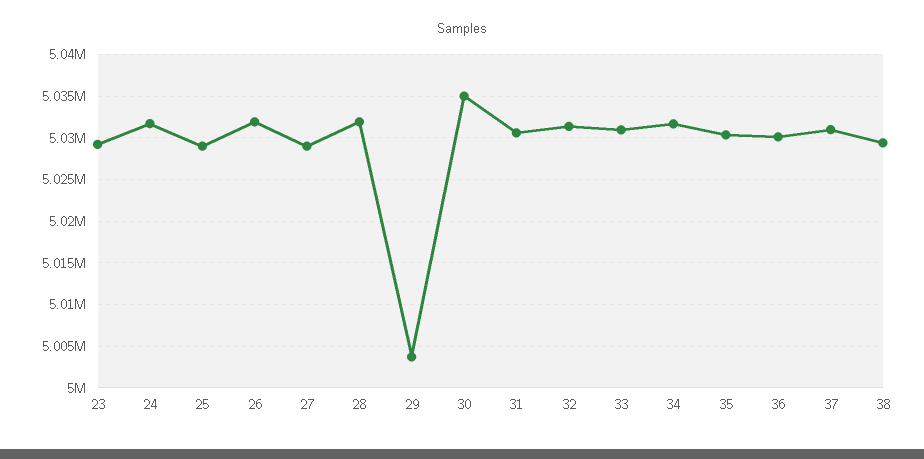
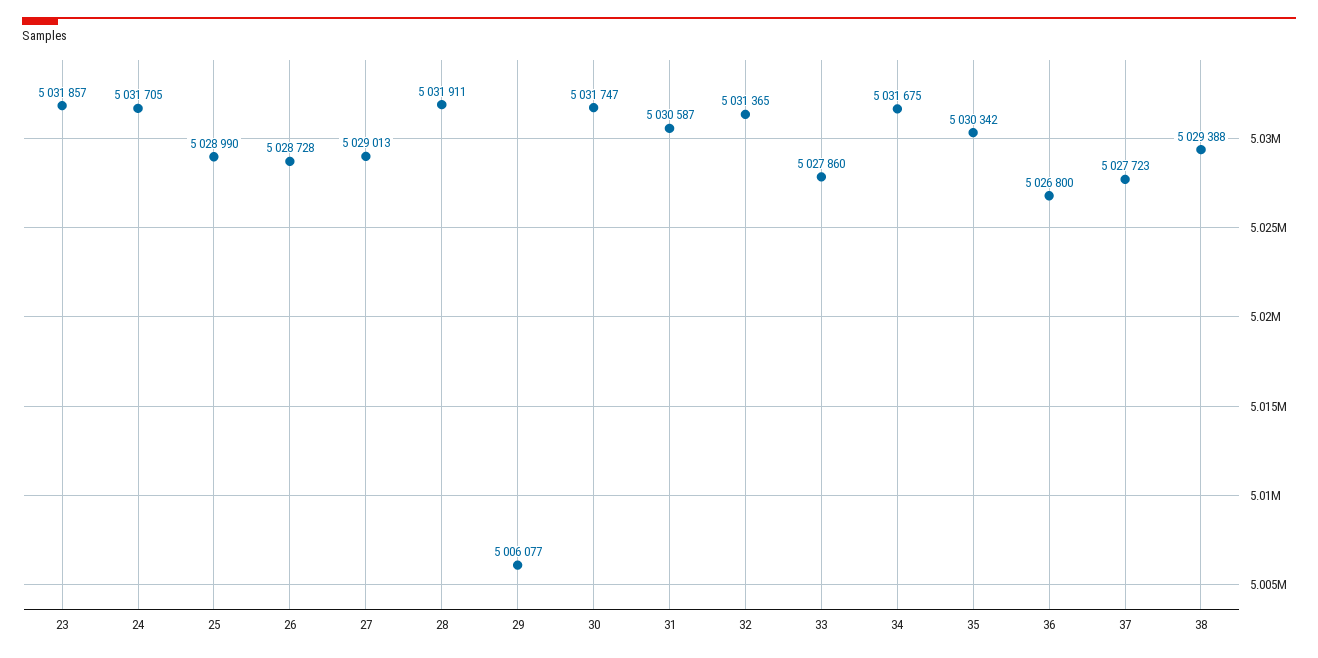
23: 5029000 -> 5031857
26: 5032000 -> 5028728
29: 5004000 -> 5006077
30: 5035000 -> 5031747
33: 5031000 -> 5027860
36: 5030000 -> 5026800
37: 5031000 -> 5027723

